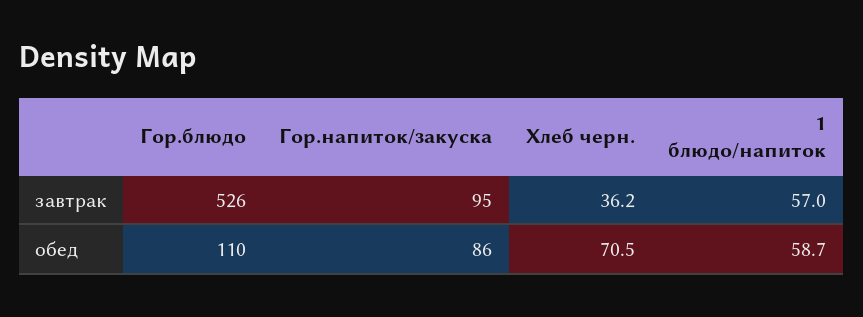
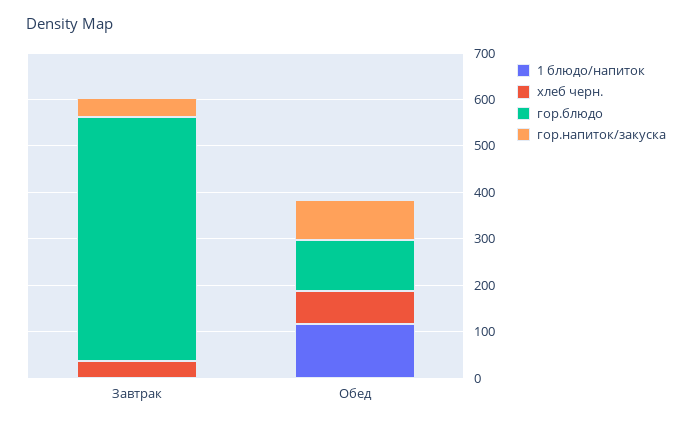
Гор.напиток/закуска, завтрак: 95 -> 40
1 блюдо/напиток, завтрак: 57 -> 0
1 блюдо/напиток, обед: 58.7 -> 120

